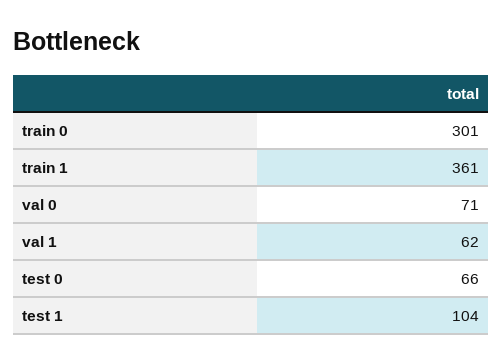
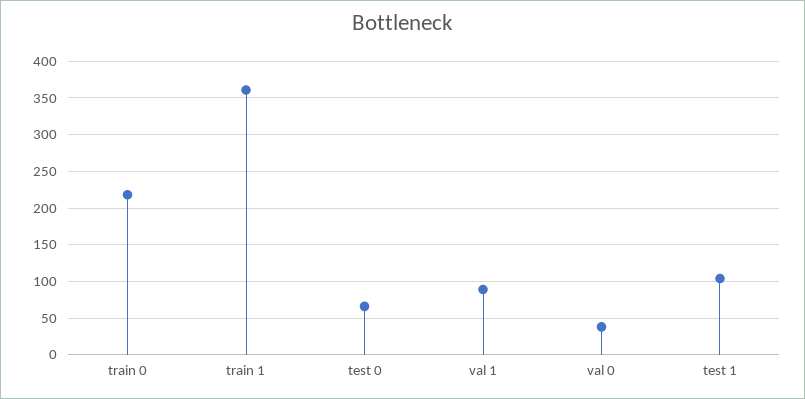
train 0: 301 -> 220
val 0: 71 -> 40
val 1: 62 -> 90

